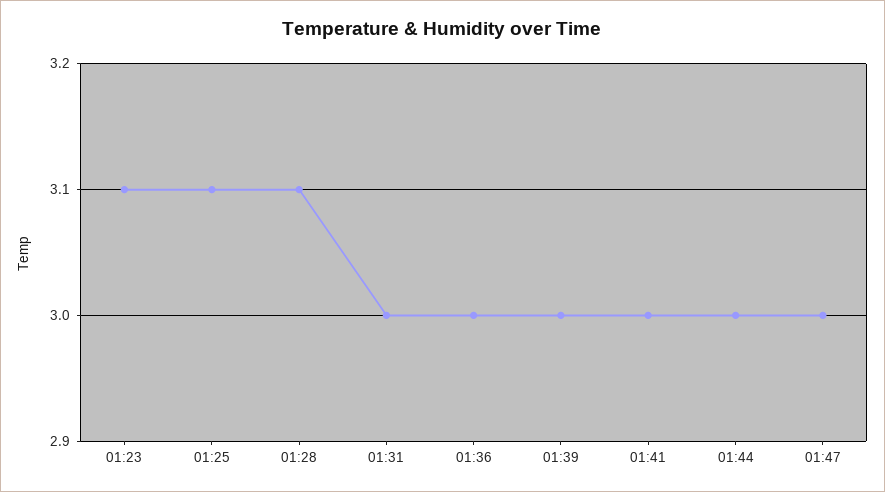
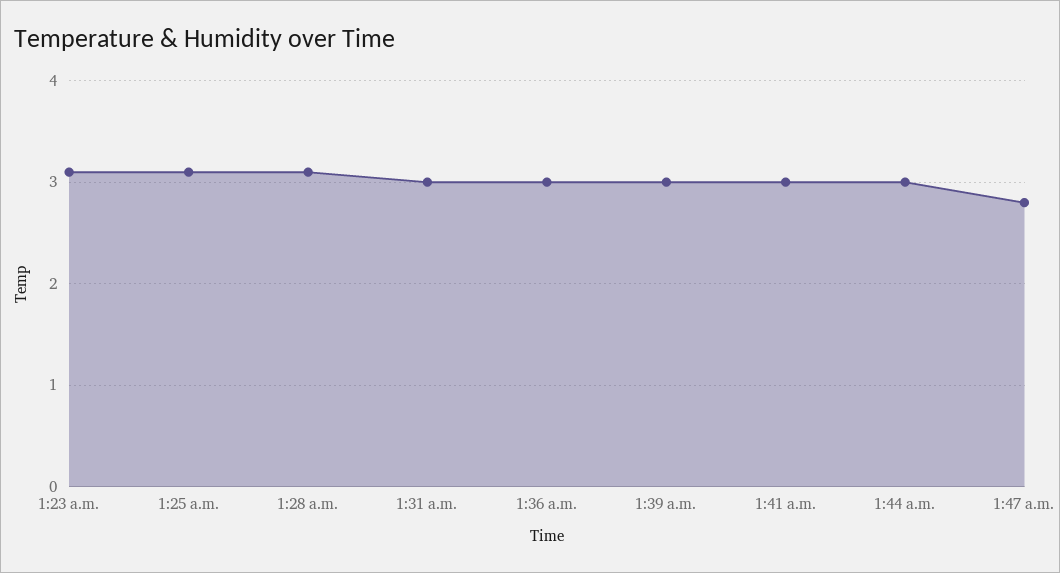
01:47: 3 -> 2.8

